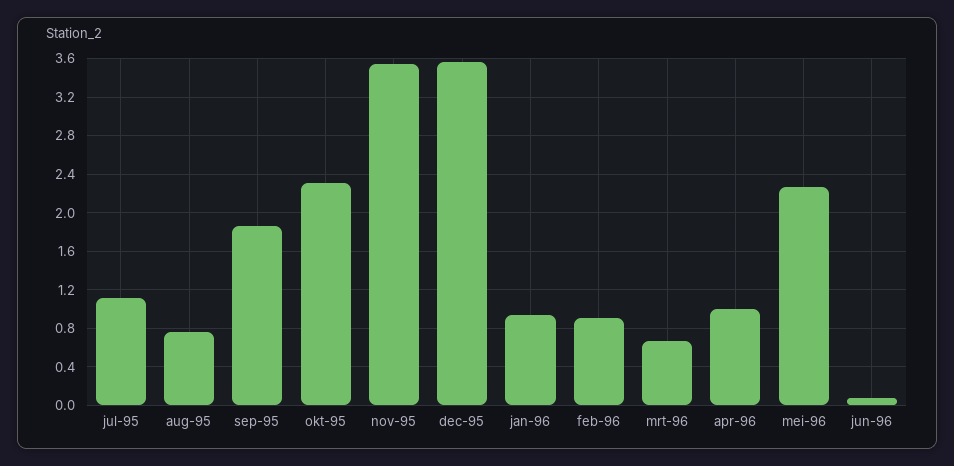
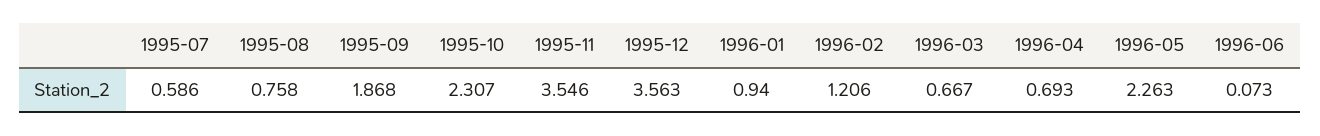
jul-95: 1.1 -> 0.586
feb-96: 0.9 -> 1.206
apr-96: 1 -> 0.693

